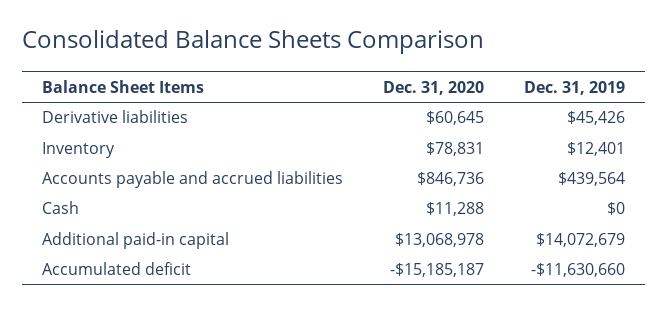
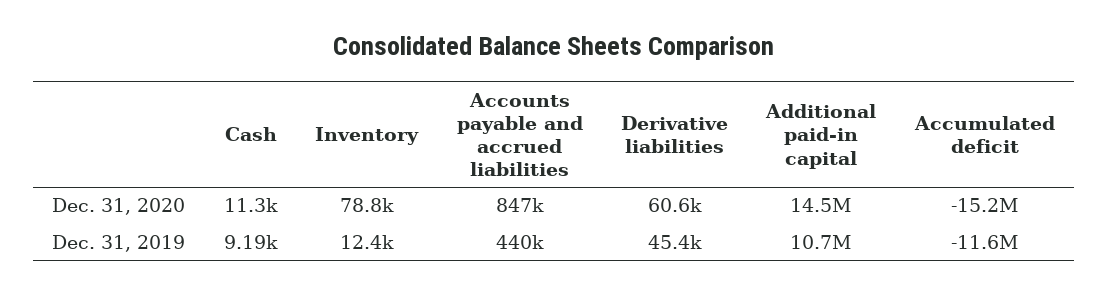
Dec. 31, 2019, Cash: 0 -> 9190
Dec. 31, 2020, Additional paid-in capital: 13068978 -> 14500000
Dec. 31, 2019, Additional paid-in capital: 14072679 -> 10700000

